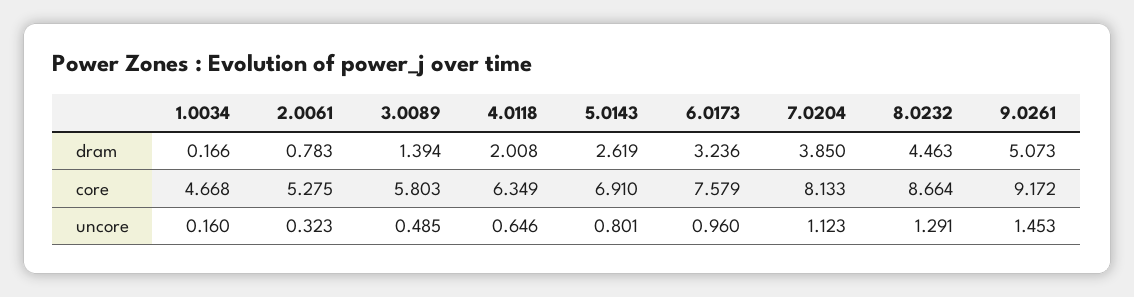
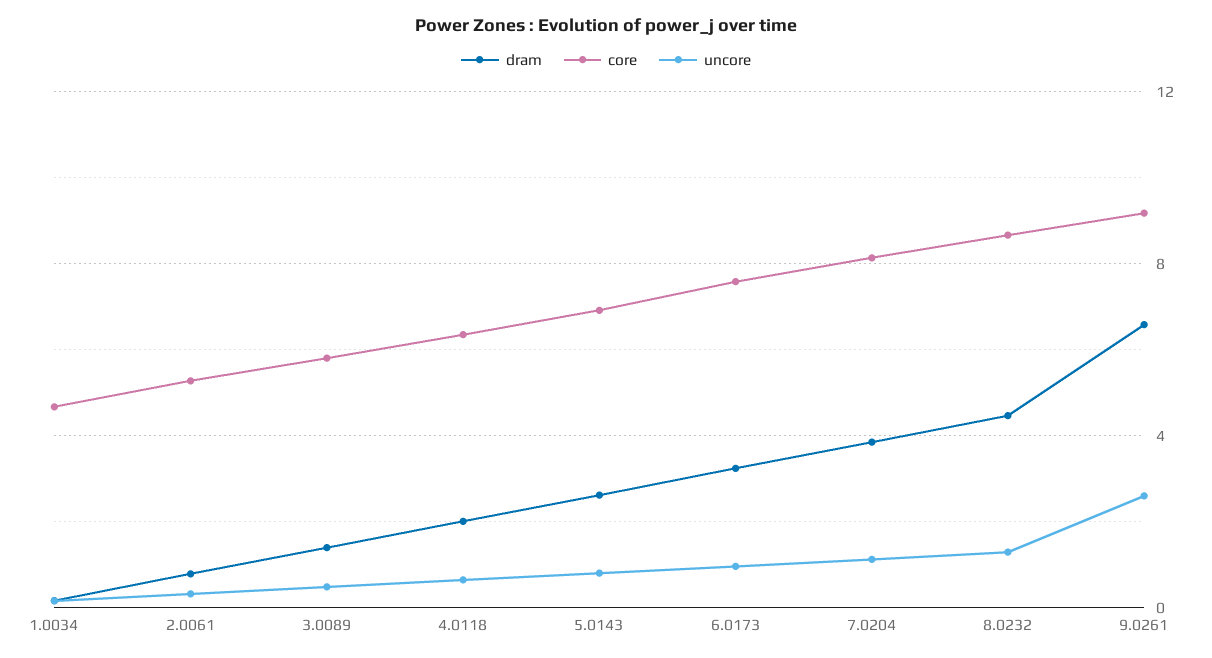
dram, 9.0261: 5.073 -> 6.5
uncore, 9.0261: 1.453 -> 2.5

